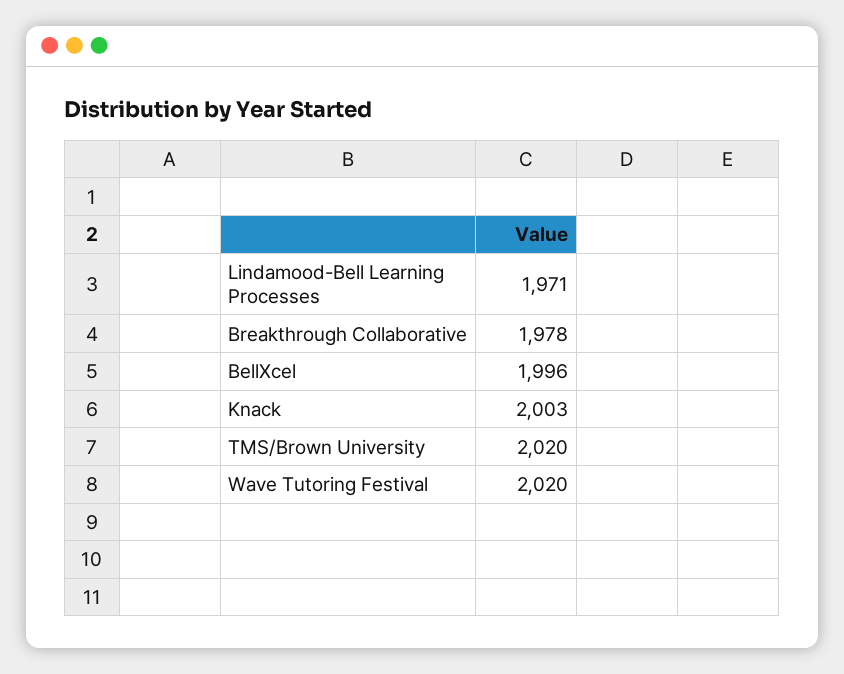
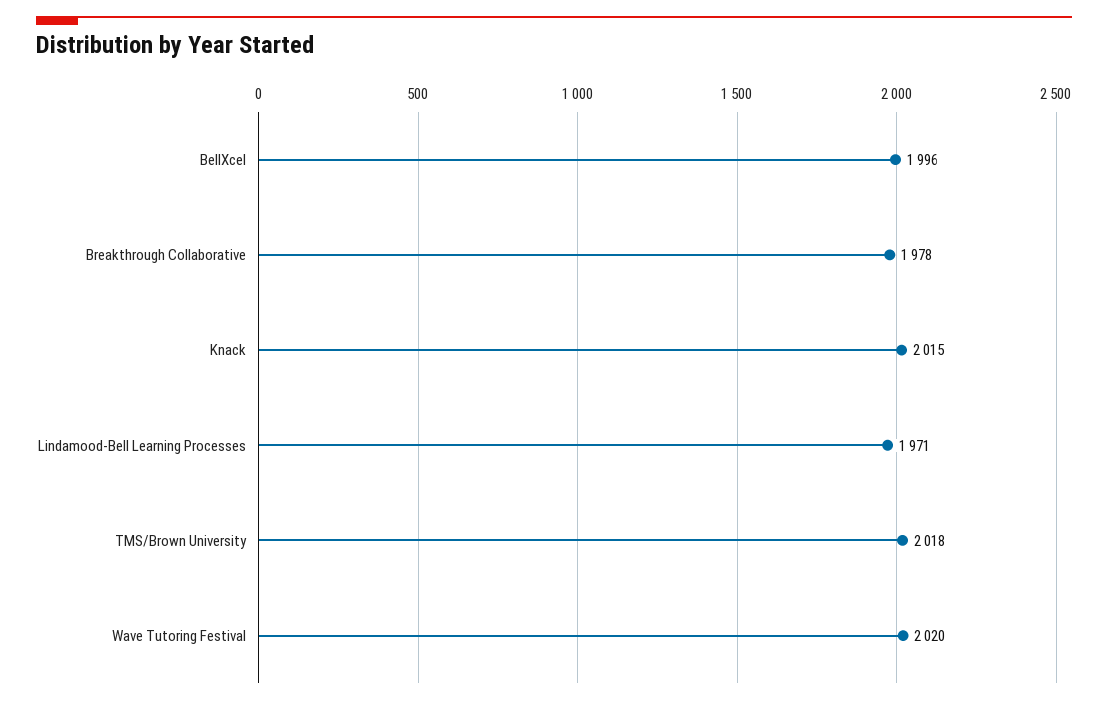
Knack: 2003 -> 2015
TMS/Brown University: 2020 -> 2018

